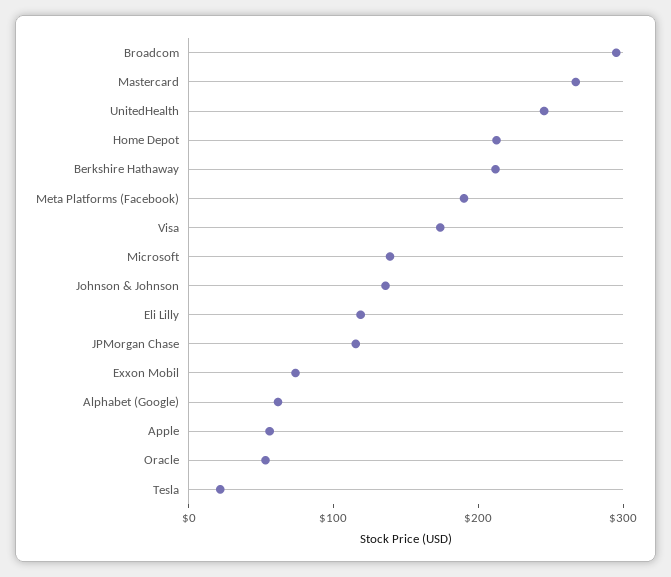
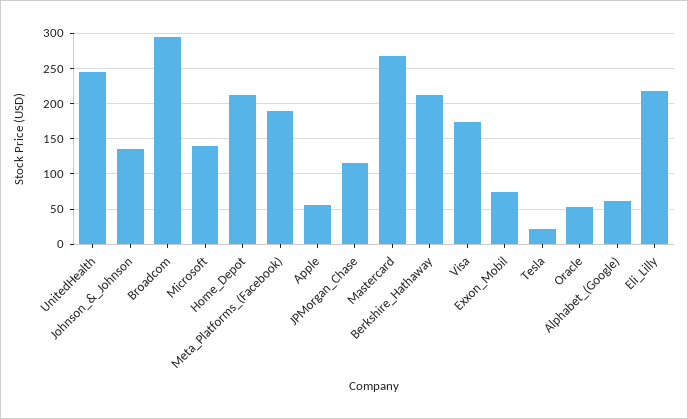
Eli Lilly: 120 -> 220

